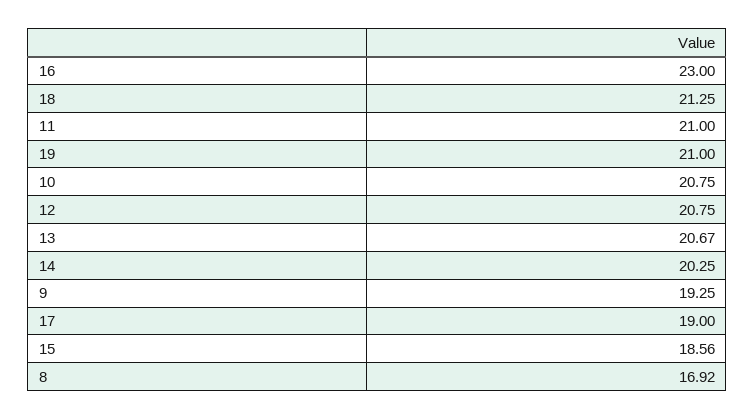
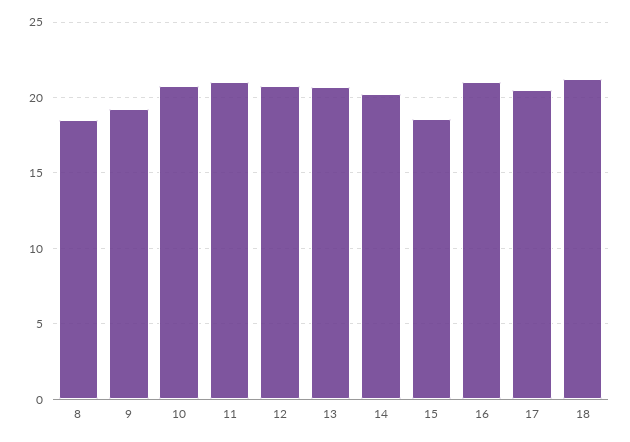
16: 23 -> 21
19: 21 -> none
17: 19 -> 20.5
8: 16.92 -> 18.5

